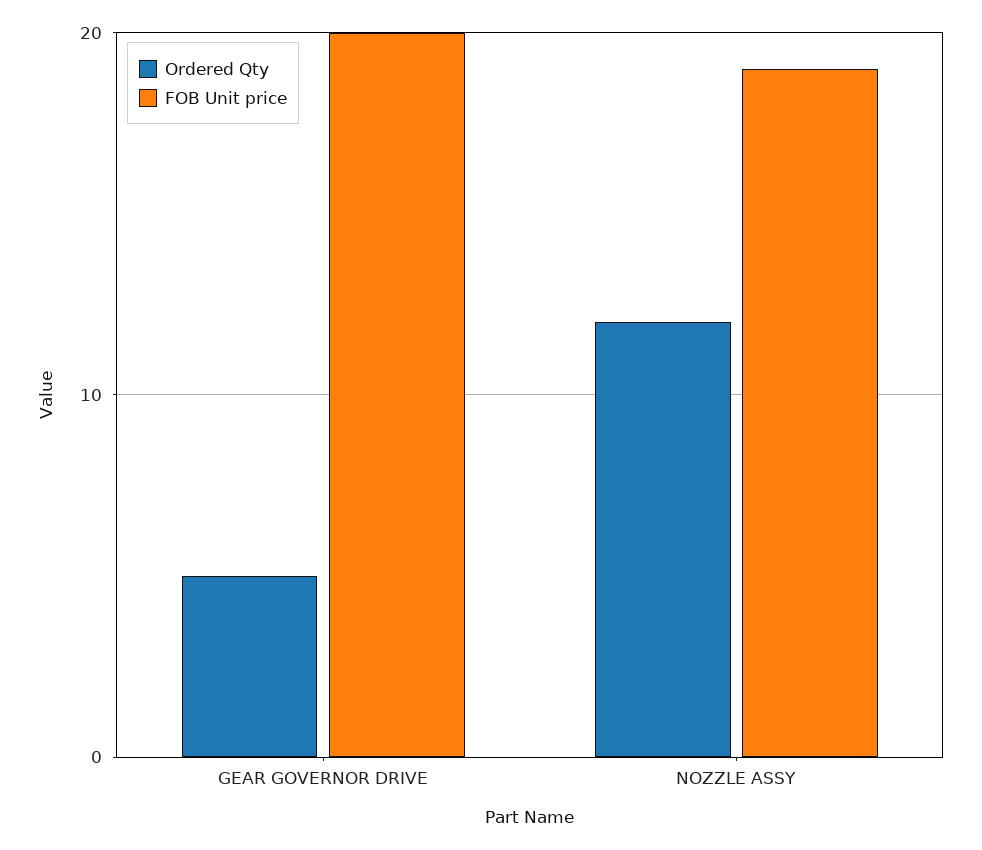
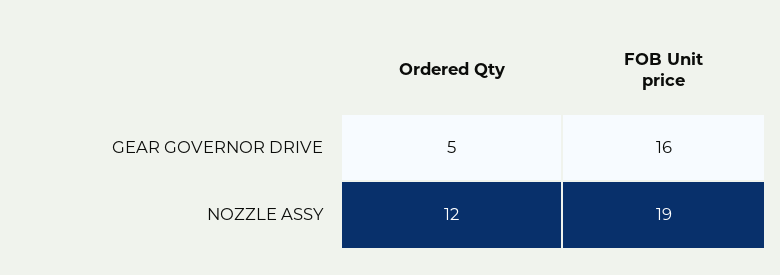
FOB Unit price, GEAR GOVERNOR DRIVE: 20 -> 16

